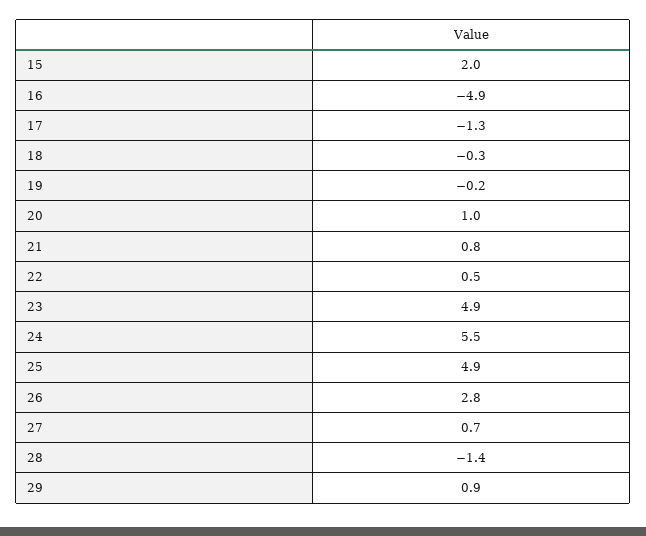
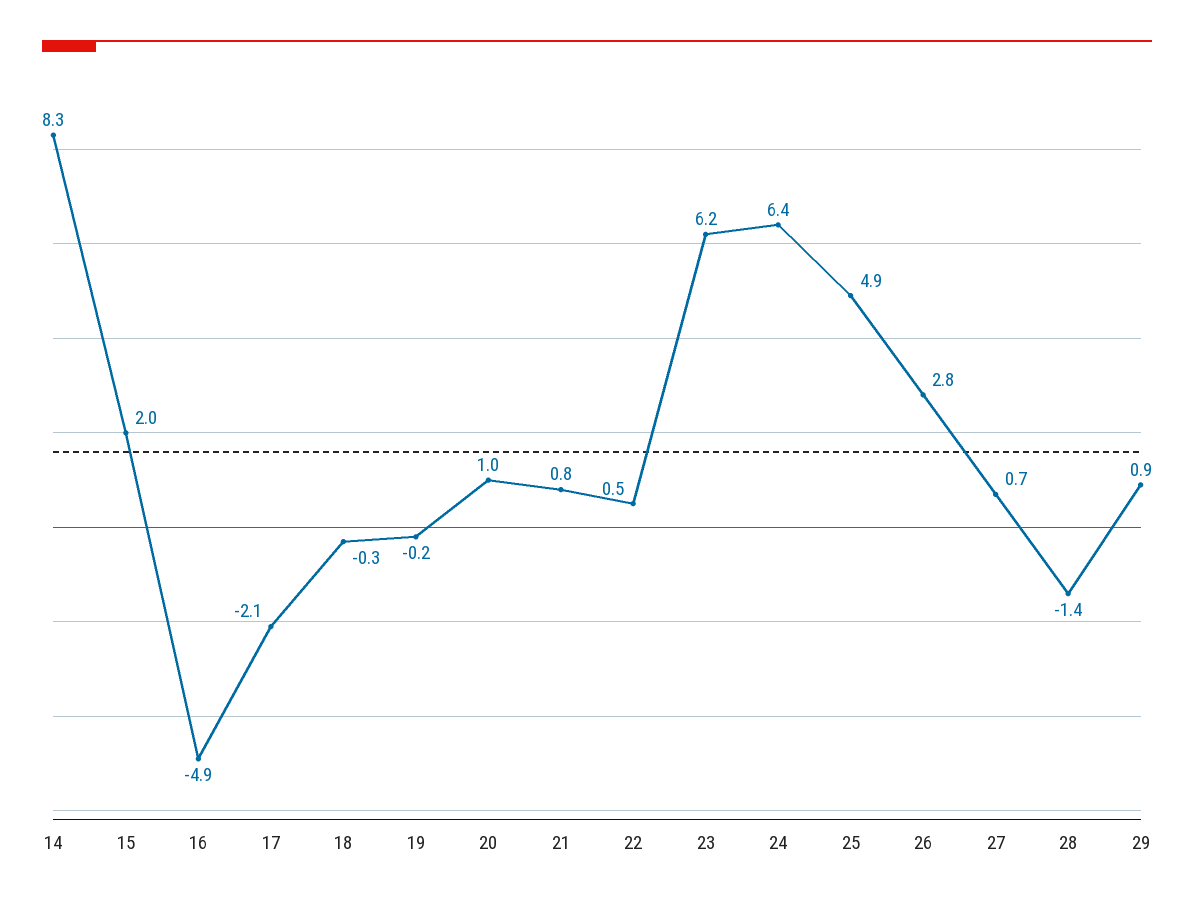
17: -1.3 -> -2.1
23: 4.9 -> 6.2
24: 5.5 -> 6.4
14: none -> 8.3

